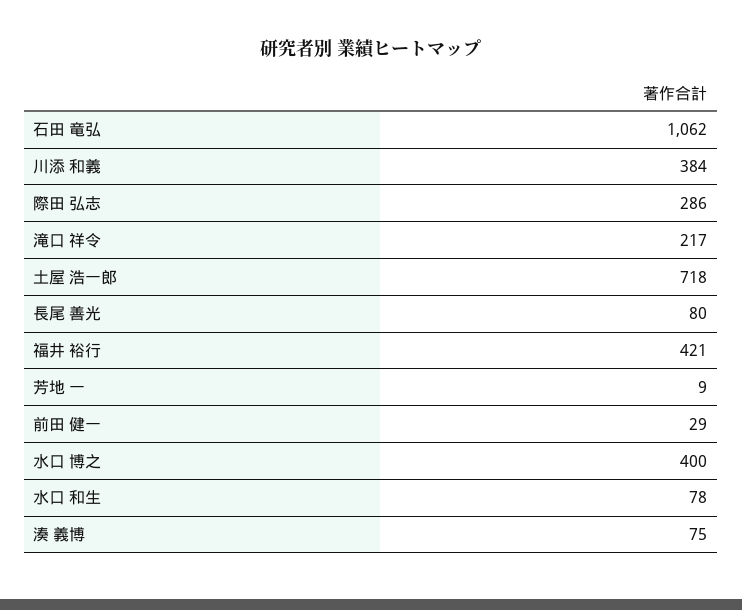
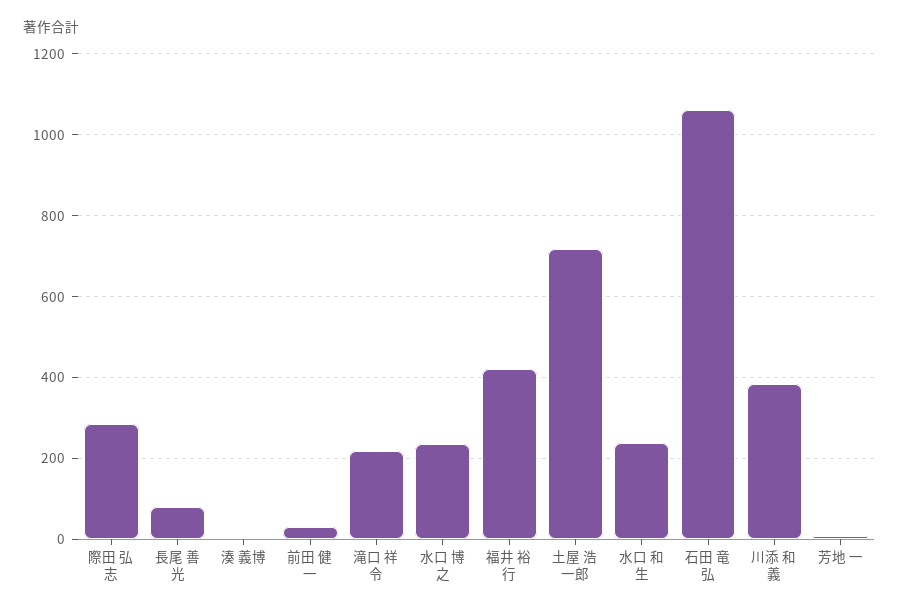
水口 博之: 400 -> 240
水口 和生: 78 -> 240
湊 義博: 75 -> 0

